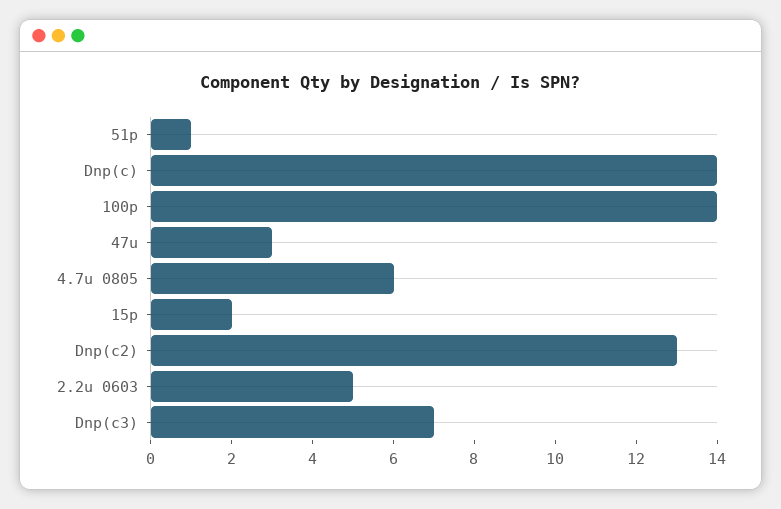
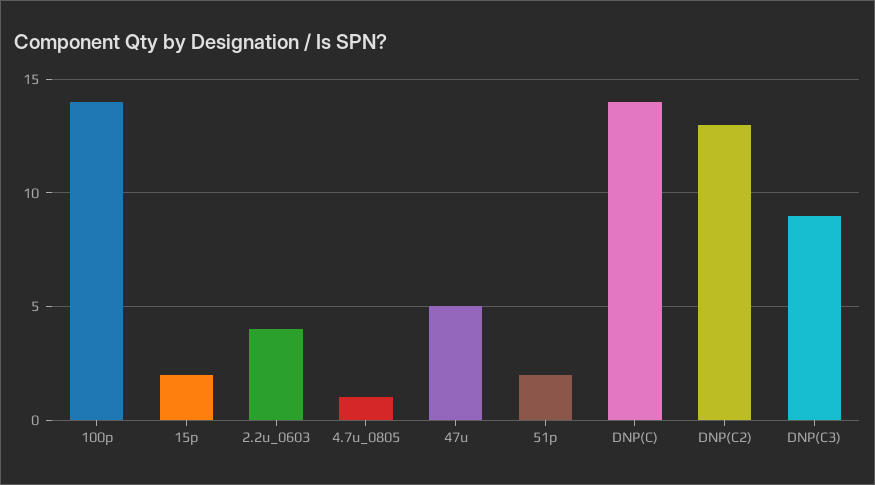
51p: 1 -> 2
47u: 3 -> 5
4.7u 0805: 6 -> 1
2.2u 0603: 5 -> 4
Dnp(c3): 7 -> 9

